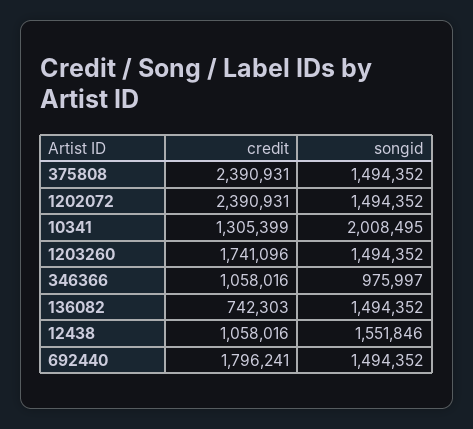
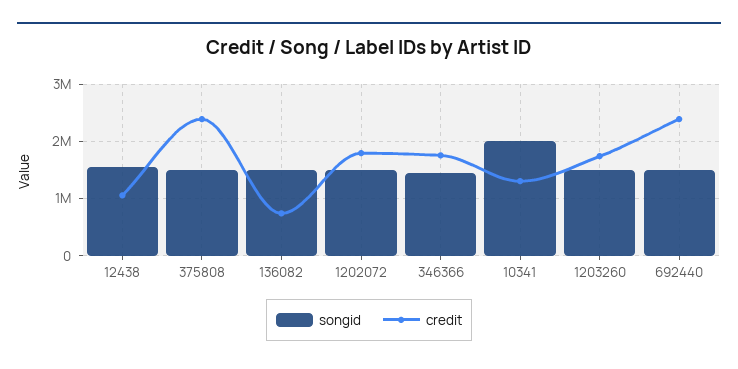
credit, 1202072: 2390931 -> 1800000
credit, 346366: 1058016 -> 1800000
songid, 346366: 975997 -> 1400000
credit, 692440: 1796241 -> 2400000

